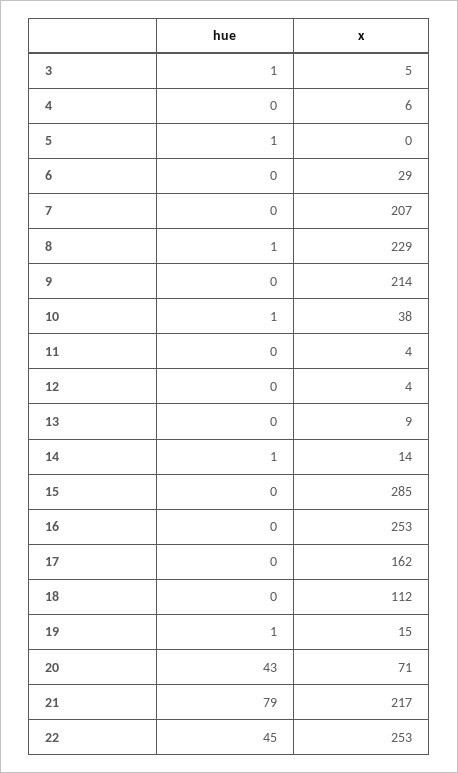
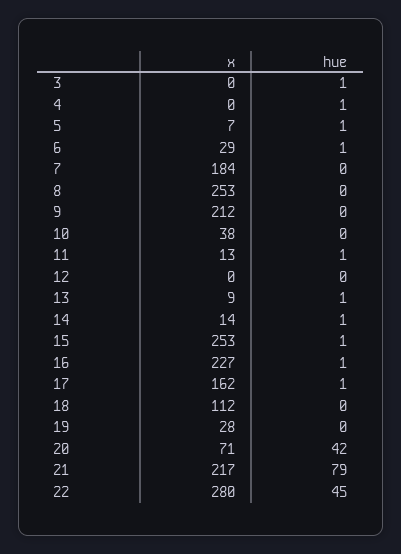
x, 3: 5 -> 0
hue, 4: 0 -> 1
x, 4: 6 -> 0
x, 5: 0 -> 7
hue, 6: 0 -> 1
x, 7: 207 -> 184
hue, 8: 1 -> 0
x, 8: 229 -> 253
x, 9: 214 -> 212
hue, 10: 1 -> 0
hue, 11: 0 -> 1
x, 11: 4 -> 13
x, 12: 4 -> 0
hue, 13: 0 -> 1
hue, 15: 0 -> 1
x, 15: 285 -> 253
hue, 16: 0 -> 1
x, 16: 253 -> 227
hue, 17: 0 -> 1
hue, 19: 1 -> 0
x, 19: 15 -> 28
hue, 20: 43 -> 42
x, 22: 253 -> 280

